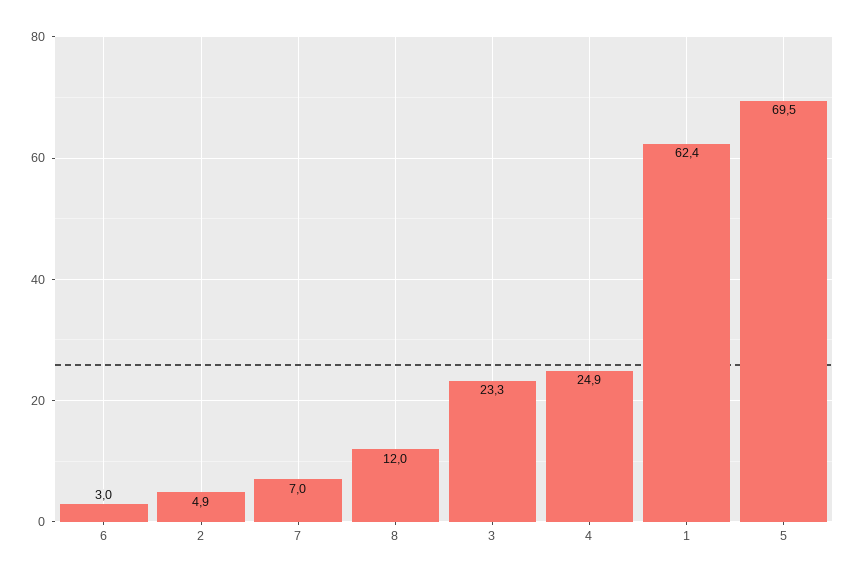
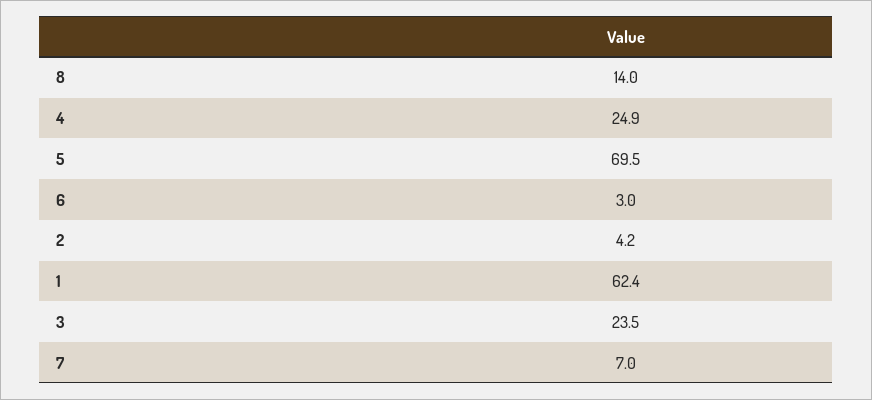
2: 4.9 -> 4.2
8: 12 -> 14
3: 23.3 -> 23.5

